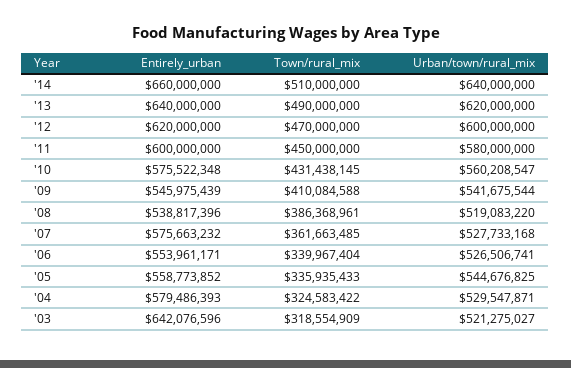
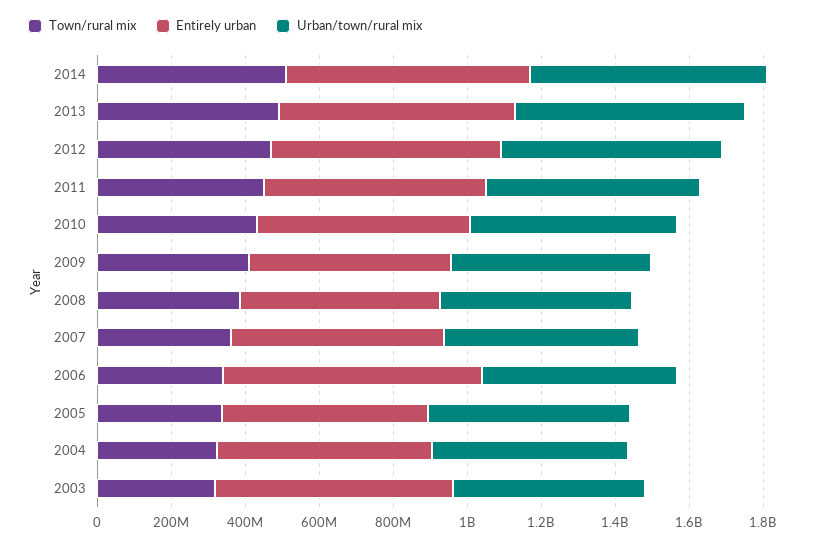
Entirely_urban, '06: 553961171 -> 700000000

